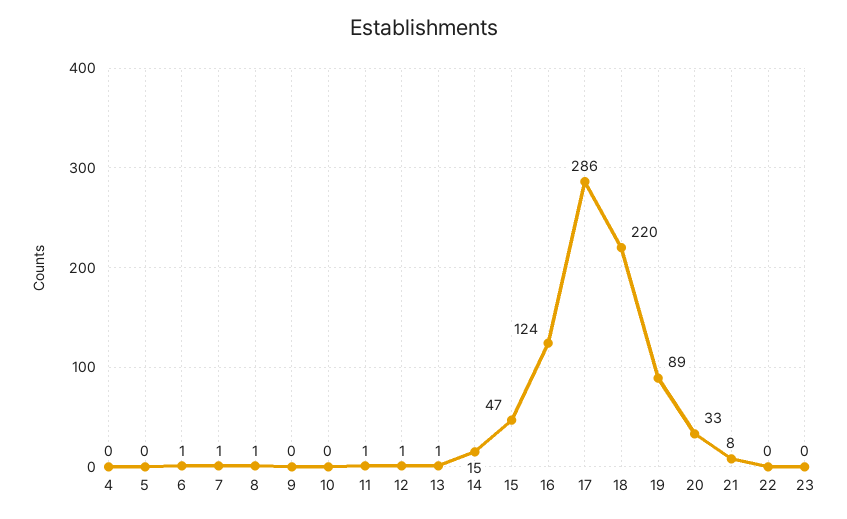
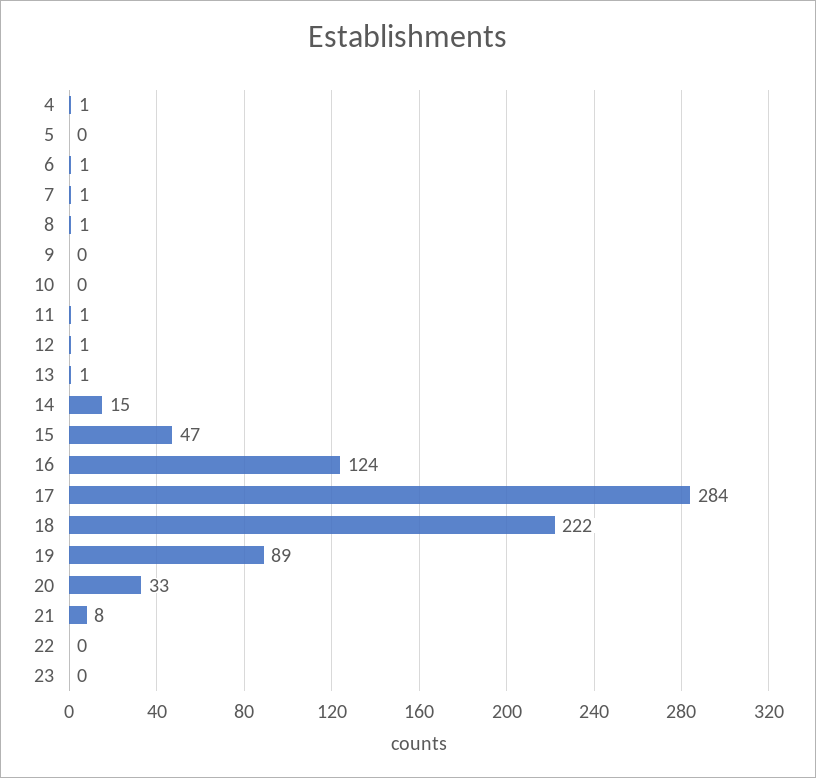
4: 0 -> 1
17: 286 -> 284
18: 220 -> 222

